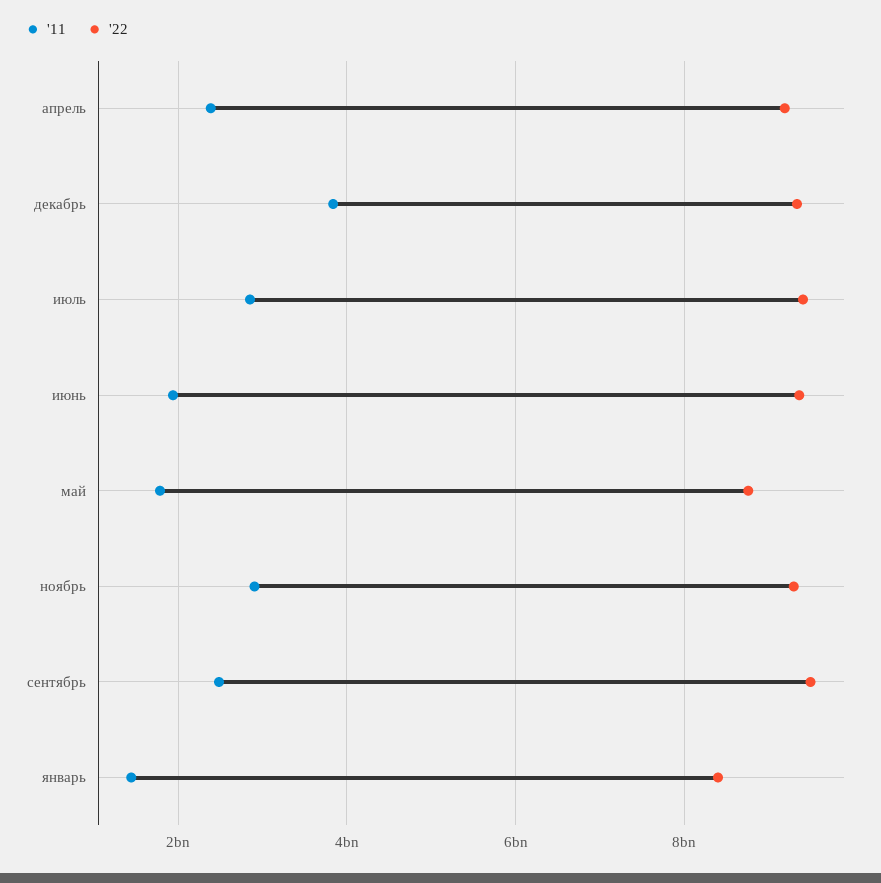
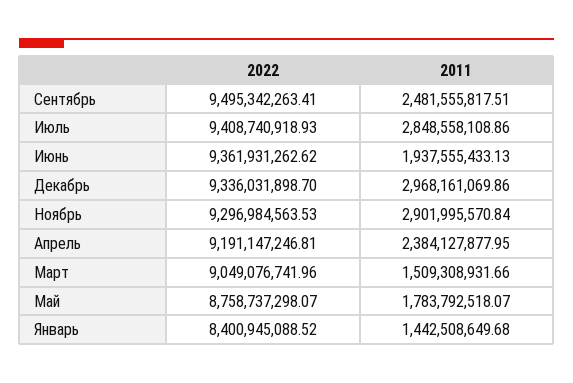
'11, декабрь: 3800000000 -> 2968161069.86
'22, Март: none -> 9049076741.96
'11, Март: none -> 1509308931.66

